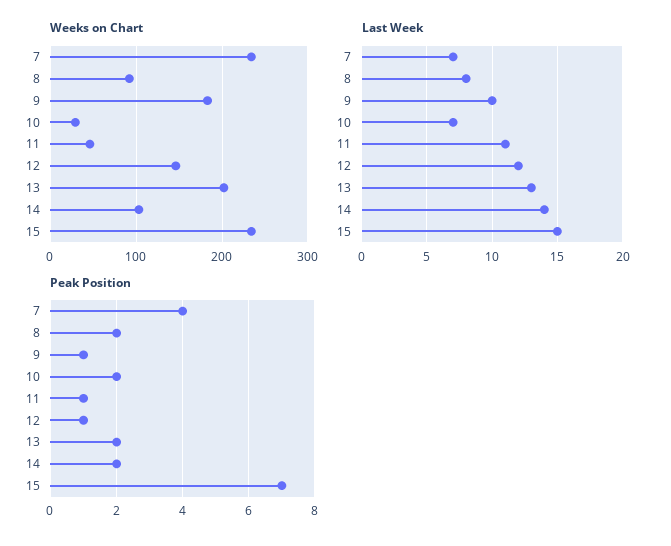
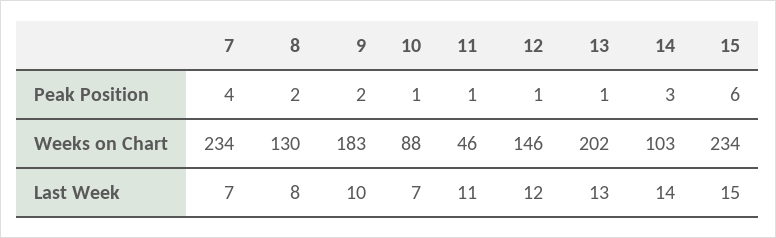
Weeks on Chart, 8: 90 -> 130
Weeks on Chart, 10: 30 -> 88
Peak Position, 9: 1 -> 2
Peak Position, 10: 2 -> 1
Peak Position, 13: 2 -> 1
Peak Position, 14: 2 -> 3
Peak Position, 15: 7 -> 6

